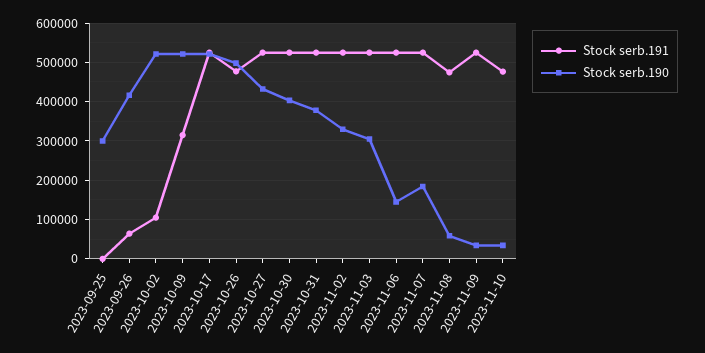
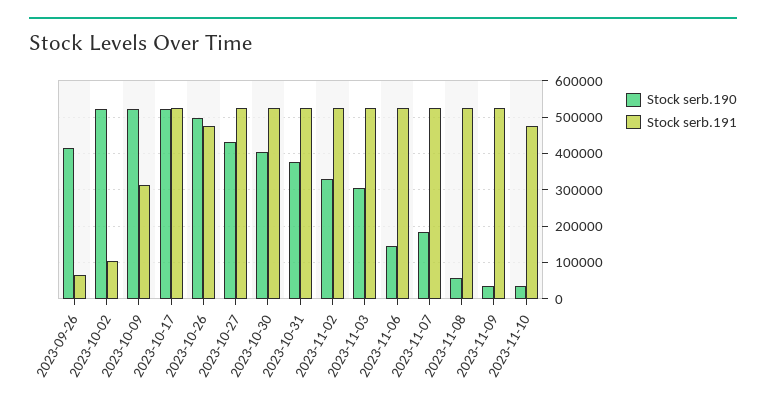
Stock serb.191, 2023-09-25: 0 -> none
Stock serb.190, 2023-09-25: 300000 -> none
Stock serb.191, 2023-11-08: 480000 -> 520000

